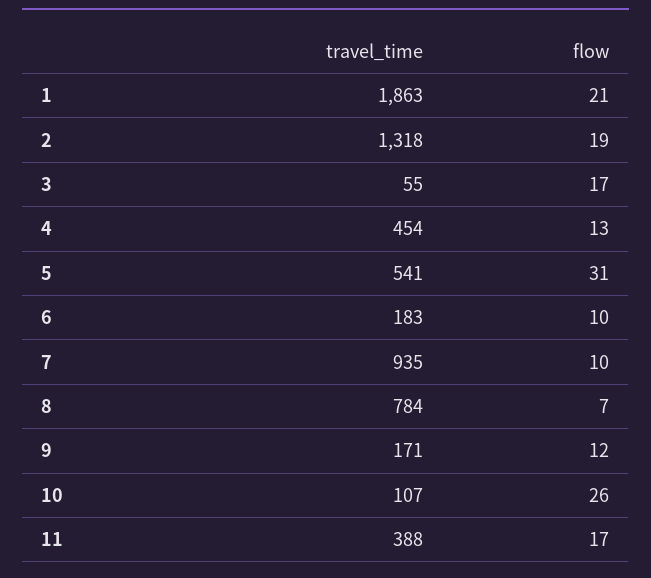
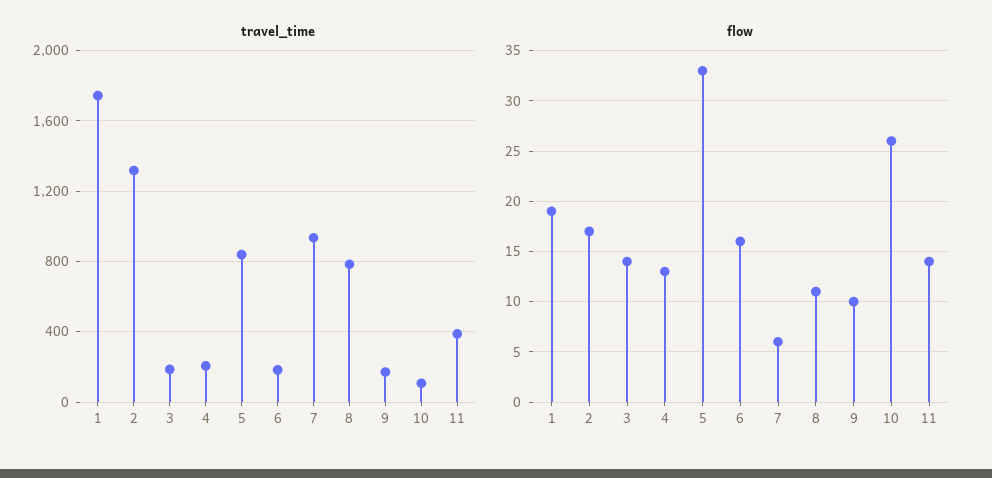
travel_time, 1: 1863 -> 1750
flow, 1: 21 -> 19
flow, 2: 19 -> 17
travel_time, 3: 55 -> 200
flow, 3: 17 -> 14
travel_time, 4: 454 -> 200
travel_time, 5: 541 -> 850
flow, 5: 31 -> 33
flow, 6: 10 -> 16
flow, 7: 10 -> 6
flow, 8: 7 -> 11
flow, 9: 12 -> 10
flow, 11: 17 -> 14

